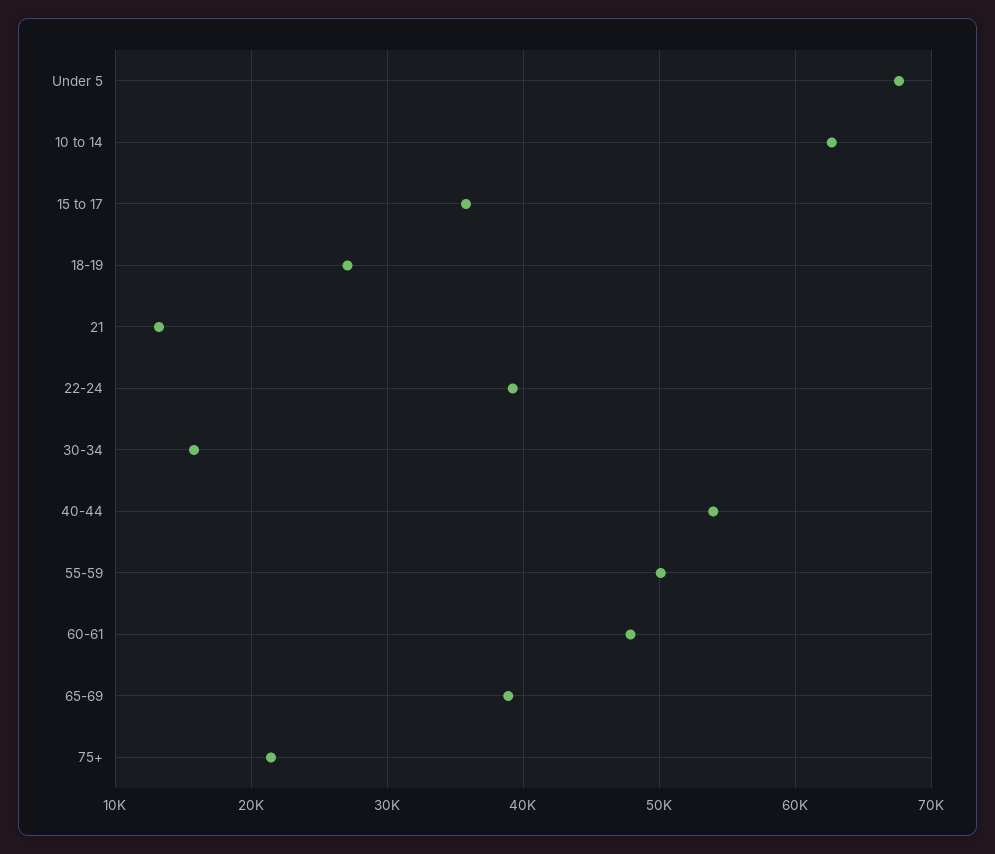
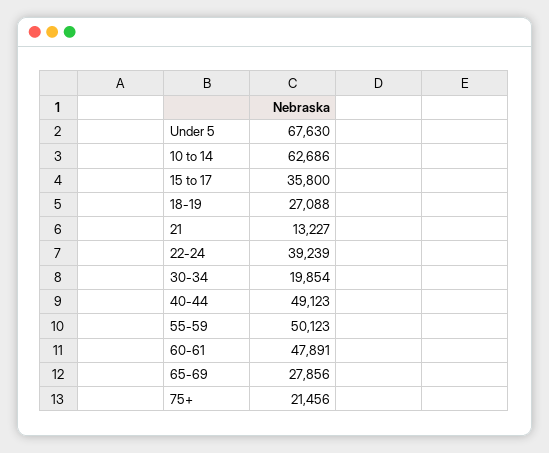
30-34: 16000 -> 19854
40-44: 54000 -> 49123
65-69: 39000 -> 27856

